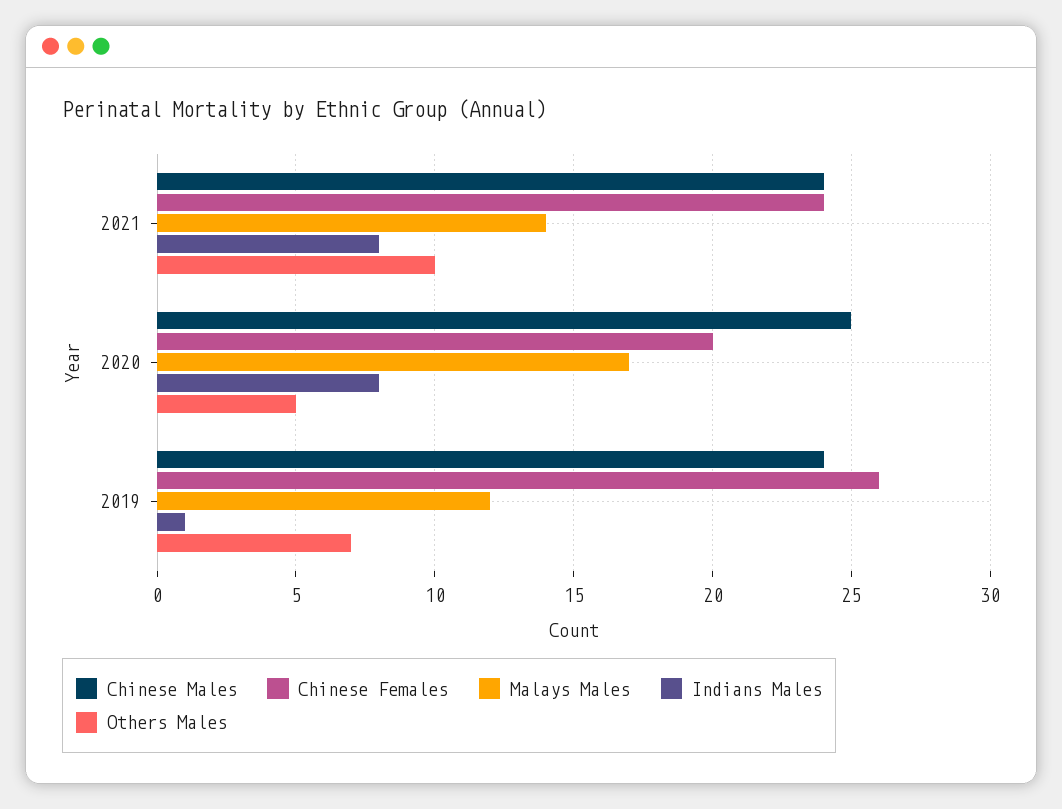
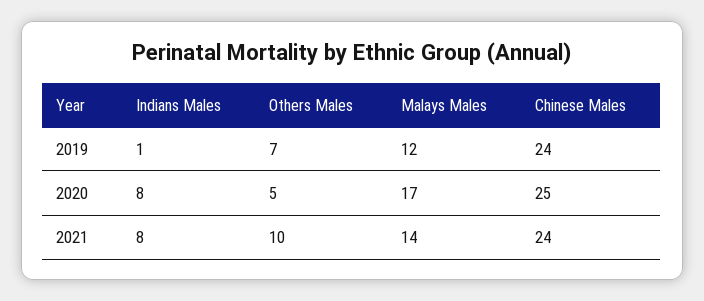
Chinese Females, 2021: 24 -> none
Chinese Females, 2020: 20 -> none
Chinese Females, 2019: 26 -> none

